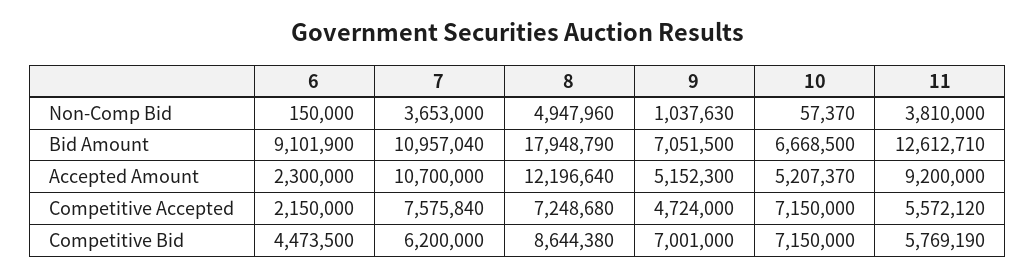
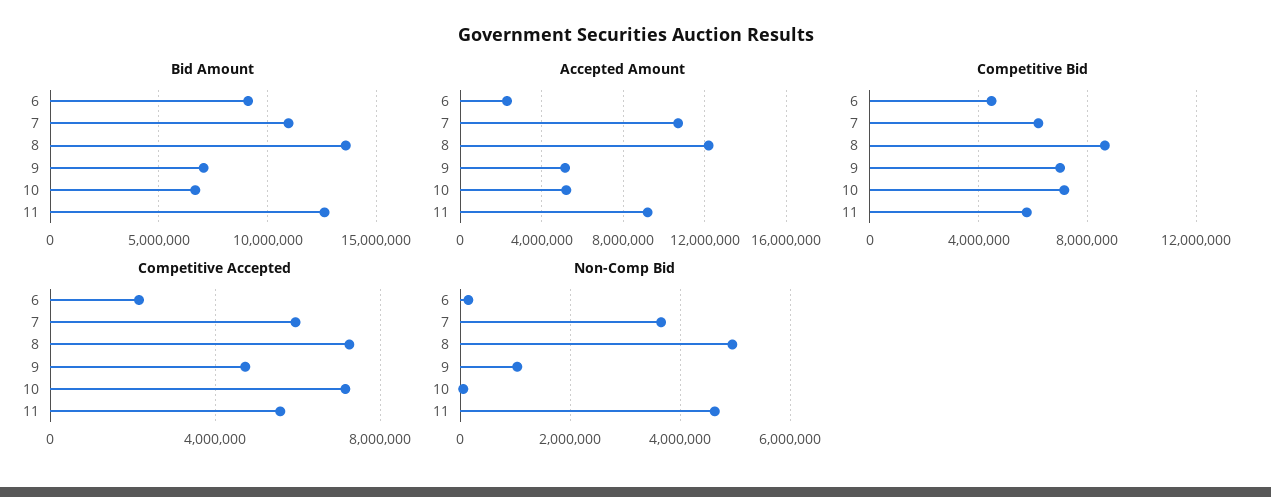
Non-Comp Bid, 11: 3810000 -> 4600000
Bid Amount, 8: 17948790 -> 13500000
Competitive Accepted, 7: 7575840 -> 6000000

